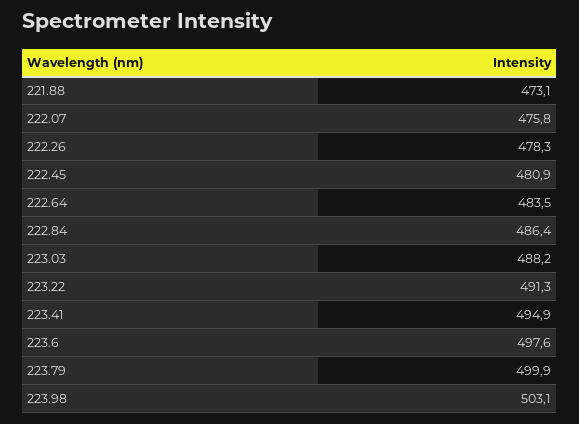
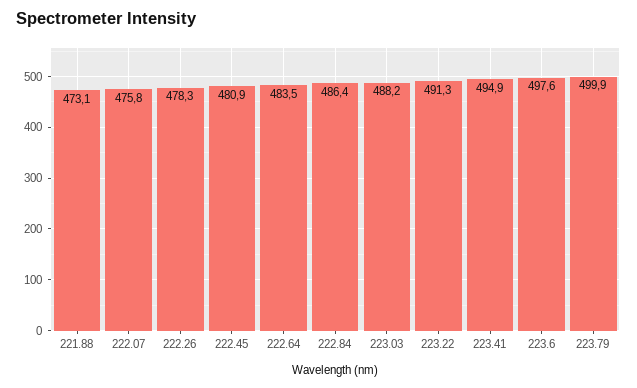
223.98: 503.1 -> none

